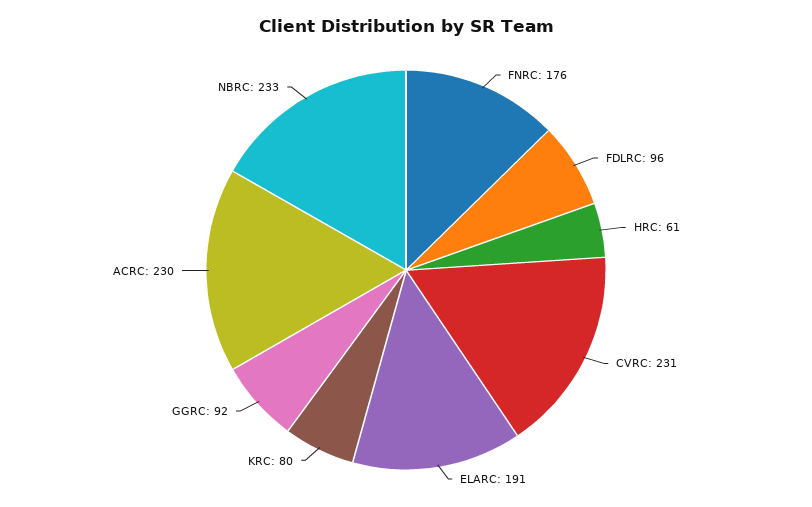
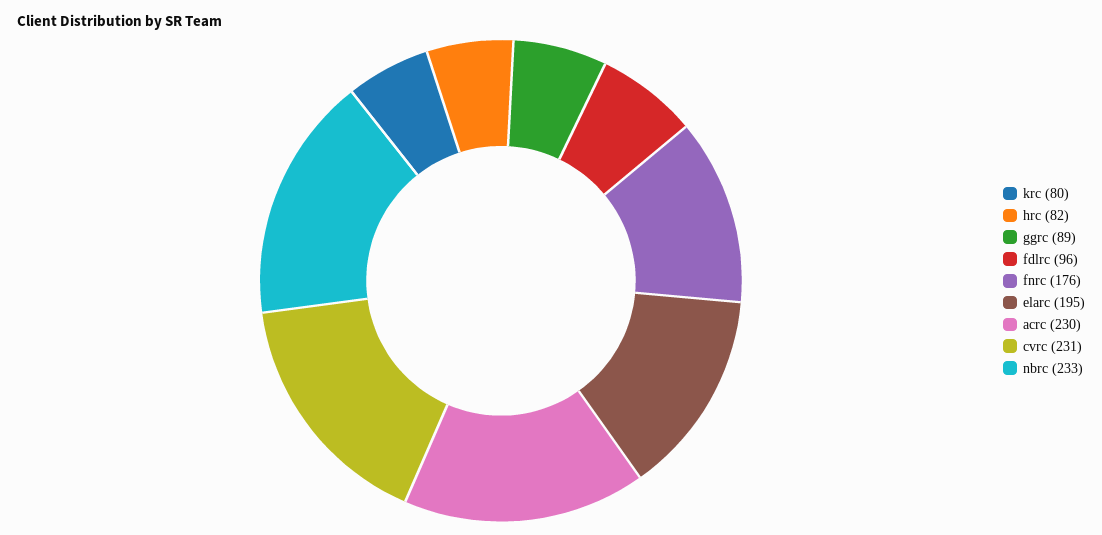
HRC: 61 -> 82
ELARC: 191 -> 195
GGRC: 92 -> 89

